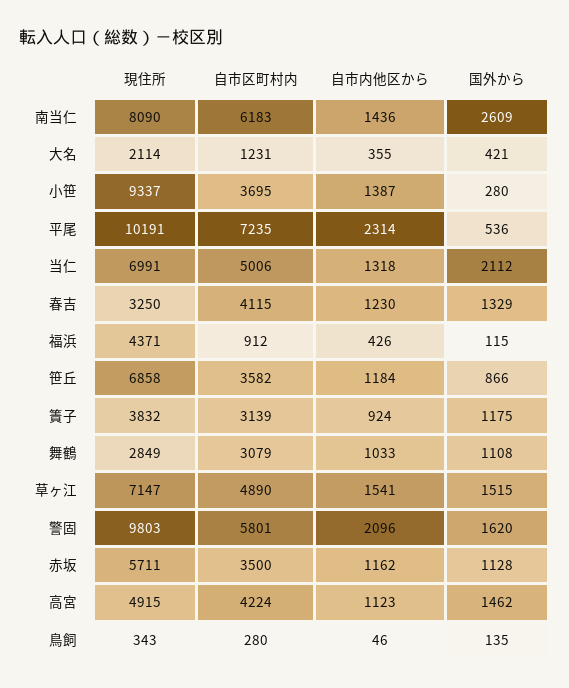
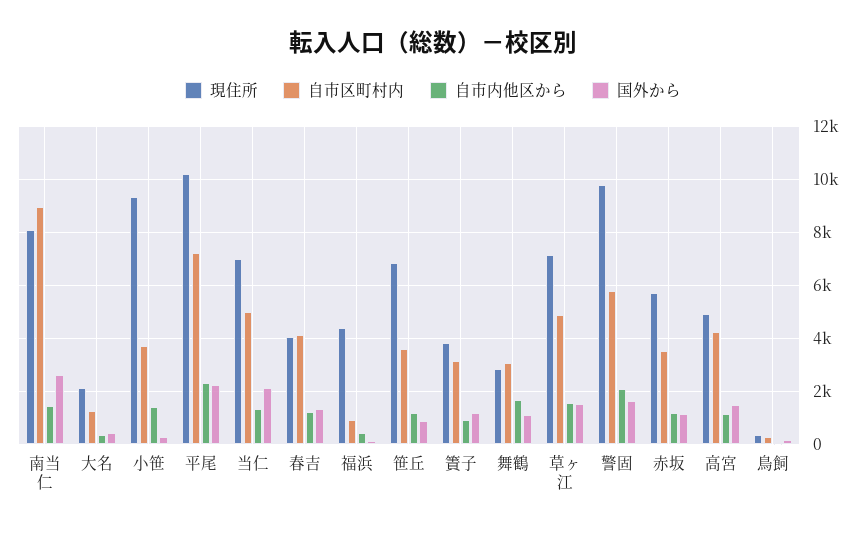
自市区町村内, 南当仁: 6183 -> 9000
国外から, 平尾: 536 -> 2250
現住所, 春吉: 3250 -> 4000
自市内他区から, 舞鶴: 1033 -> 1750

